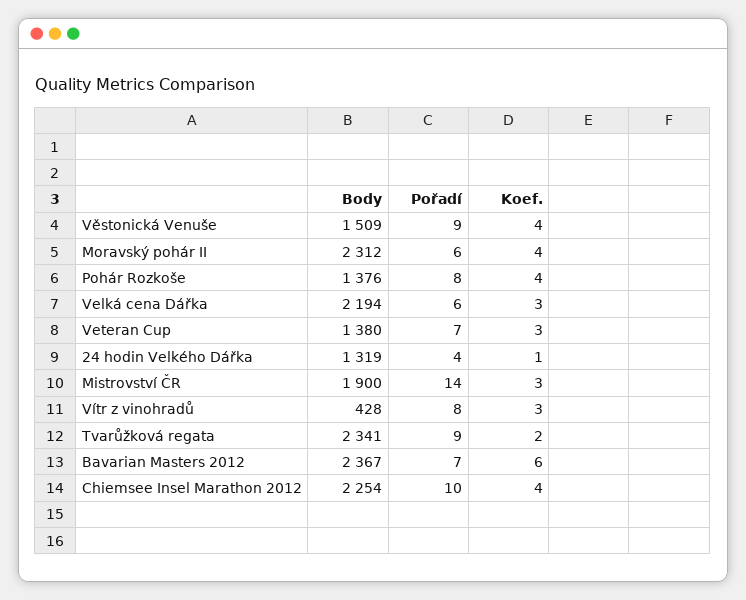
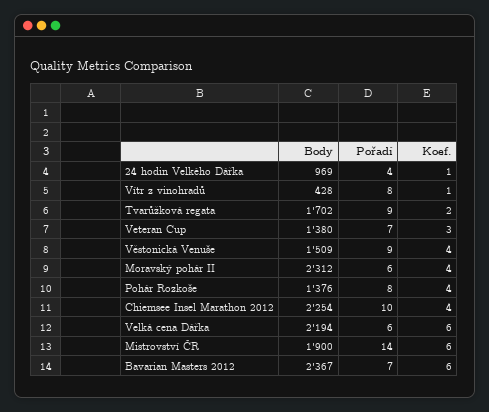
Koef., Velká cena Dářka: 3 -> 6
Body, 24 hodin Velkého Dářka: 1319 -> 969
Koef., Mistrovství ČR: 3 -> 6
Koef., Vítr z vinohradů: 3 -> 1
Body, Tvarůžková regata: 2341 -> 1702

